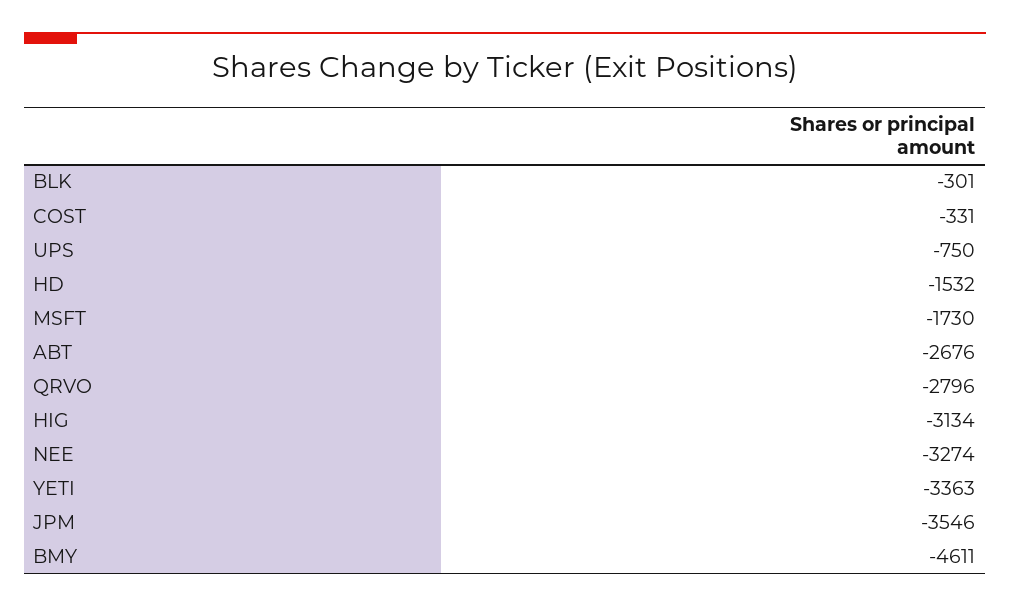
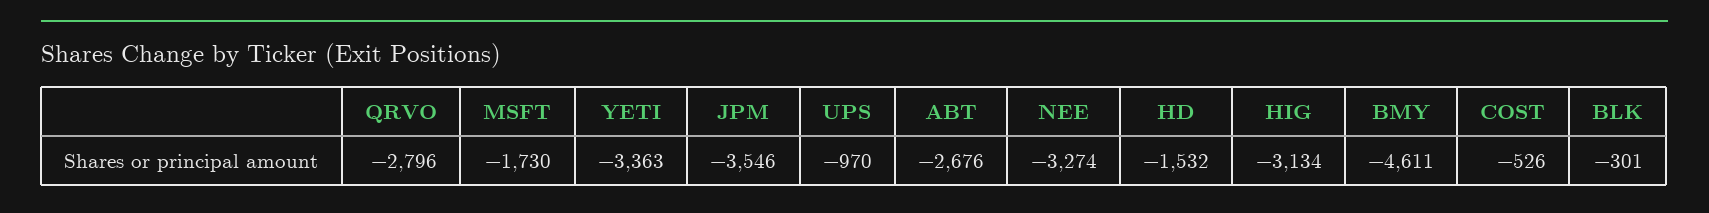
COST: -331 -> -526
UPS: -750 -> -970

